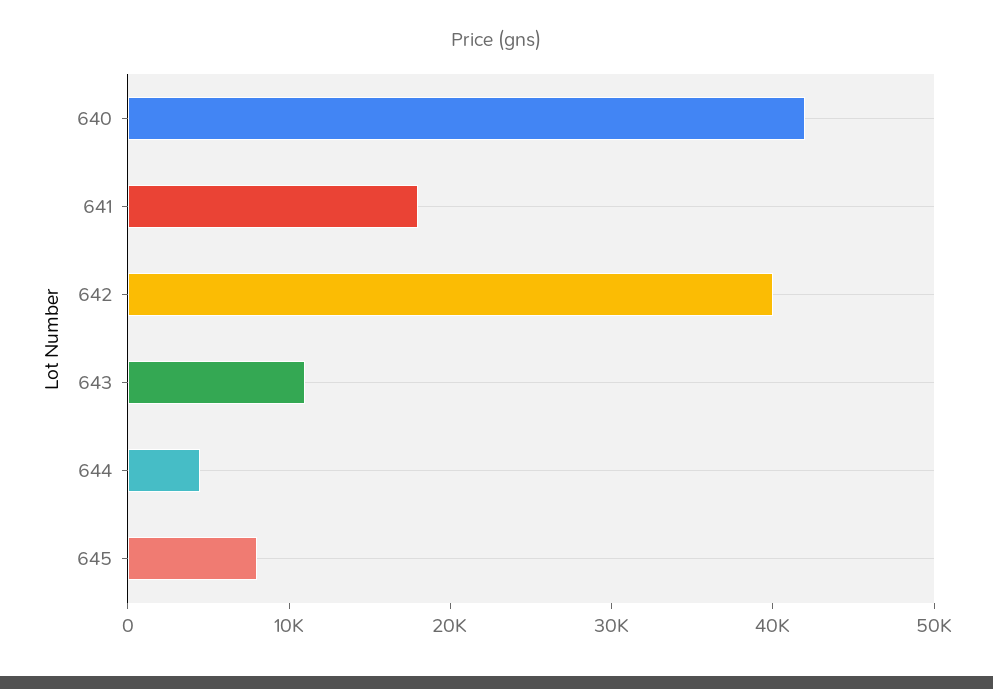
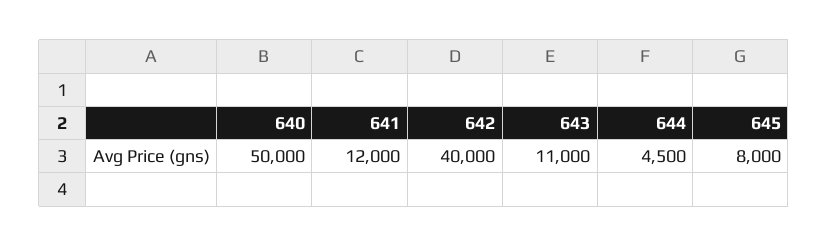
640: 42000 -> 50000
641: 18000 -> 12000

